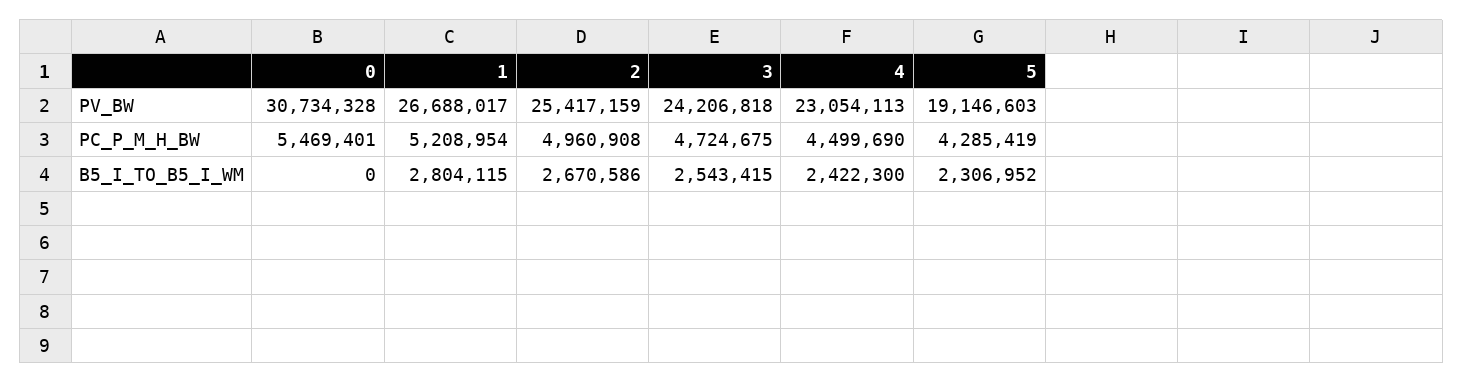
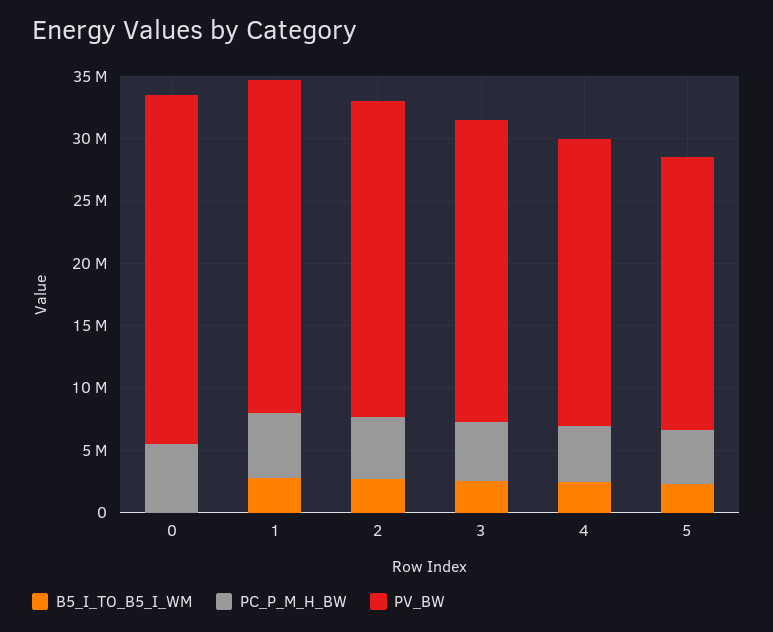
PV_BW, 0: 30734328 -> 28000000
PV_BW, 5: 19146603 -> 22000000

